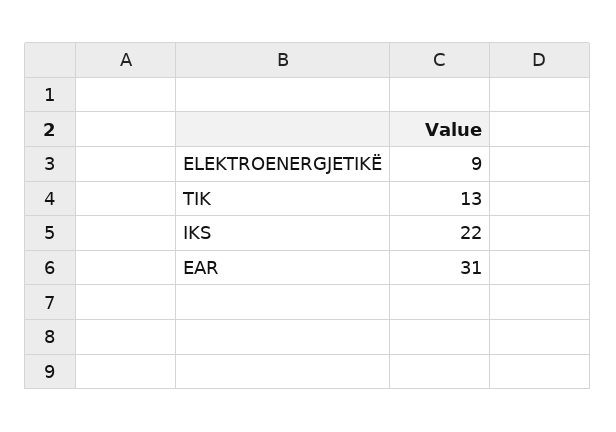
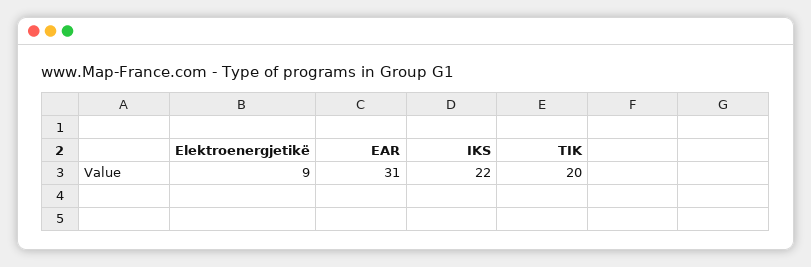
TIK: 13 -> 20

